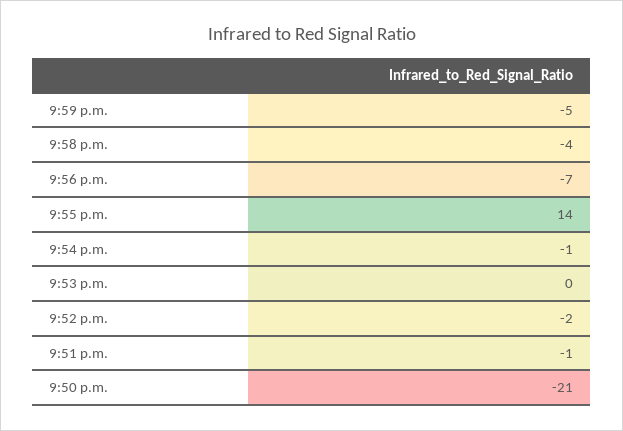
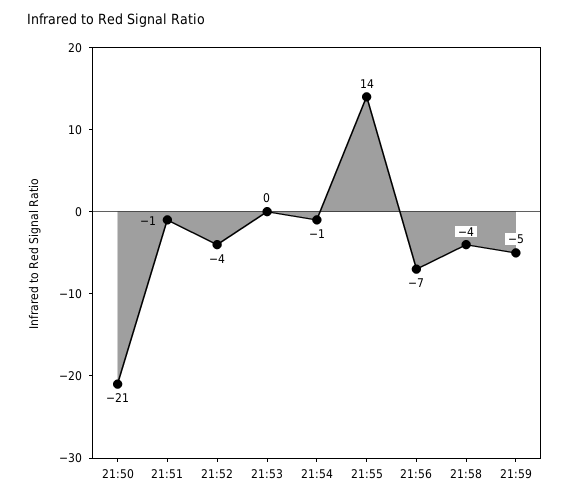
9:52 p.m.: -2 -> -4

